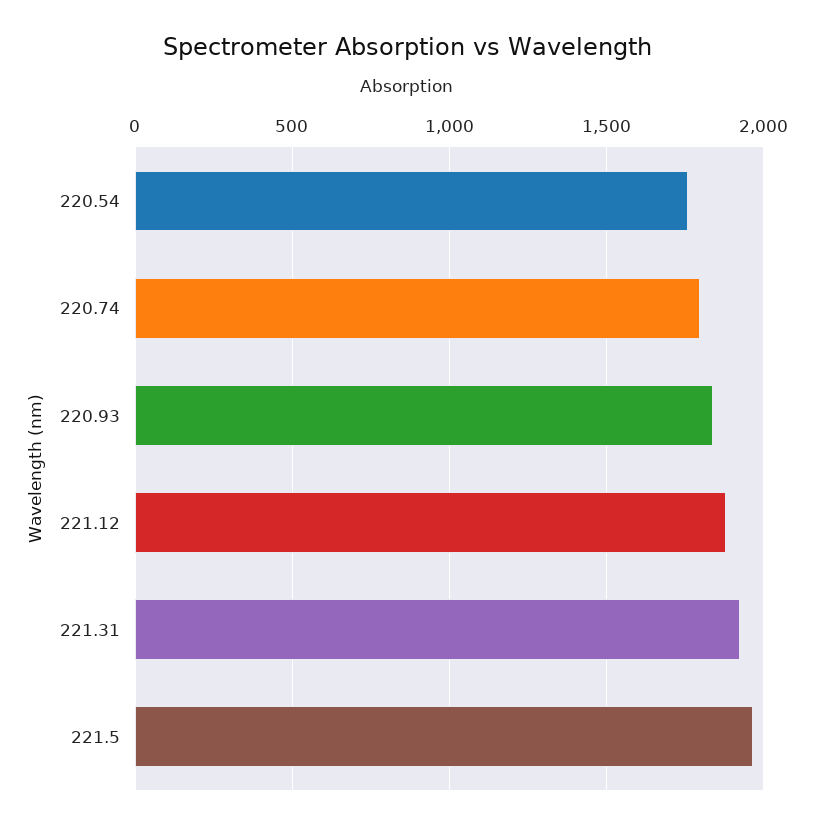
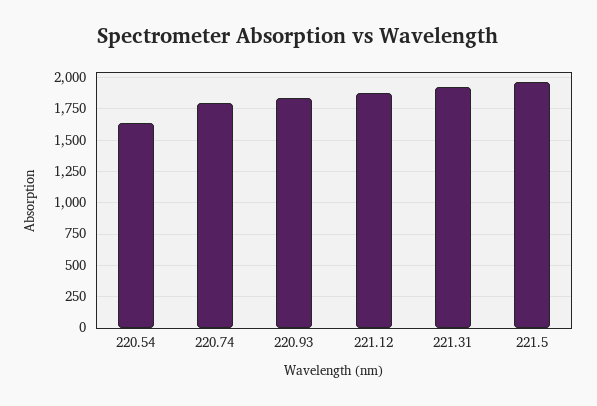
220.54: 1750 -> 1650

